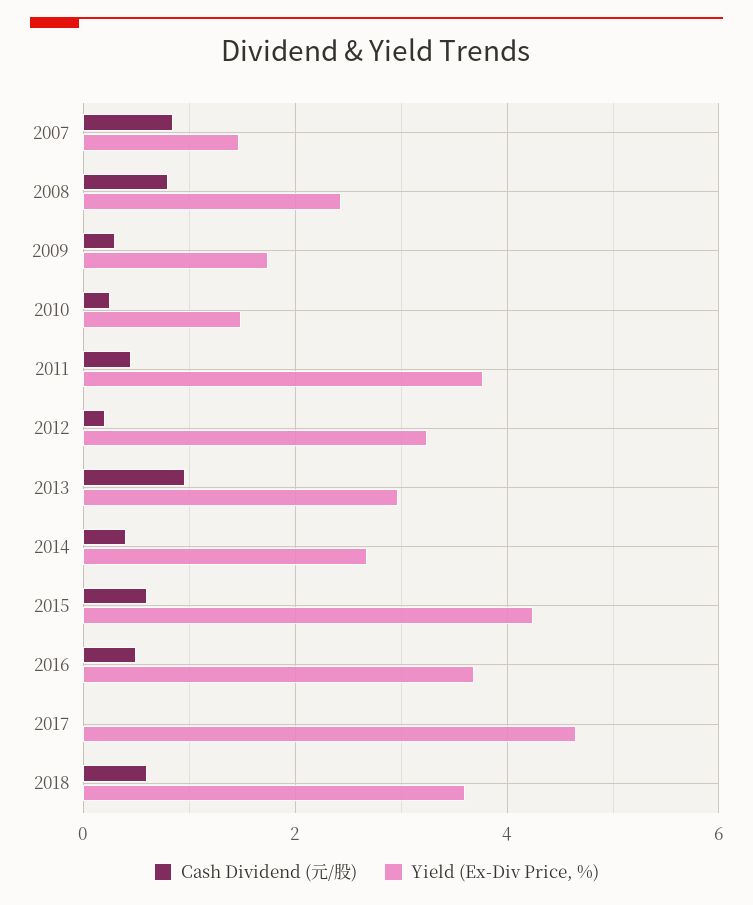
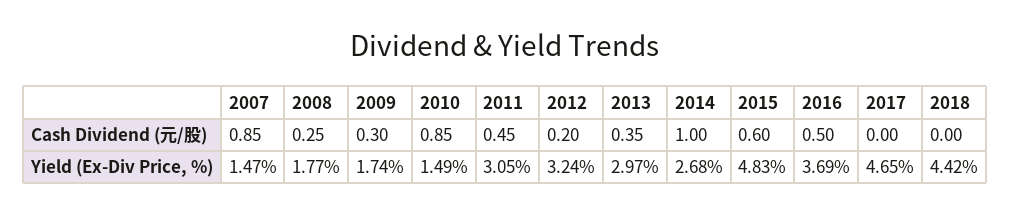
Cash Dividend (元/股), 2008: 0.8 -> 0.25
Yield (Ex-Div Price, %), 2008: 2.4 -> 1.77
Cash Dividend (元/股), 2010: 0.2 -> 0.85
Yield (Ex-Div Price, %), 2011: 3.8 -> 3.05
Cash Dividend (元/股), 2013: 1 -> 0.35
Cash Dividend (元/股), 2014: 0.4 -> 1
Yield (Ex-Div Price, %), 2015: 4.2 -> 4.83
Cash Dividend (元/股), 2018: 0.6 -> 0
Yield (Ex-Div Price, %), 2018: 3.6 -> 4.42

